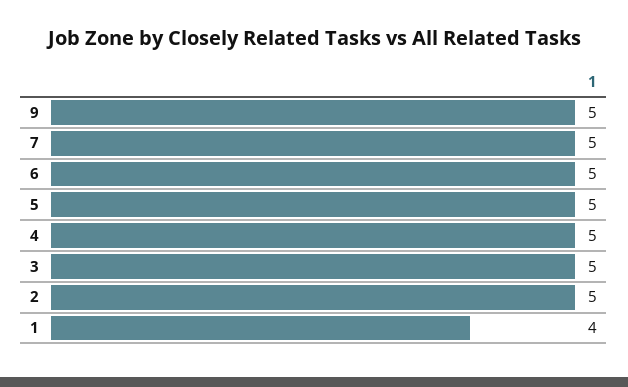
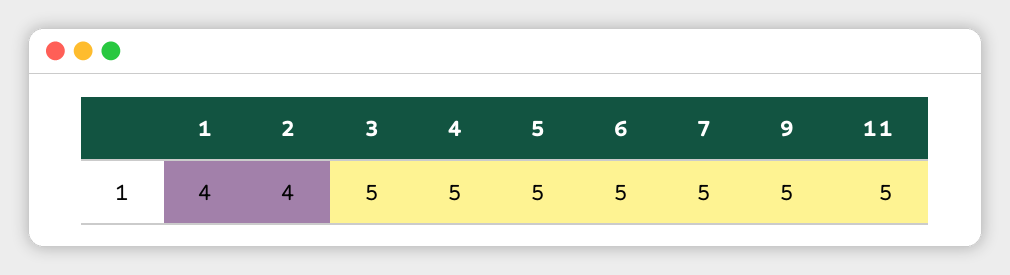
2: 5 -> 4
11: none -> 5

